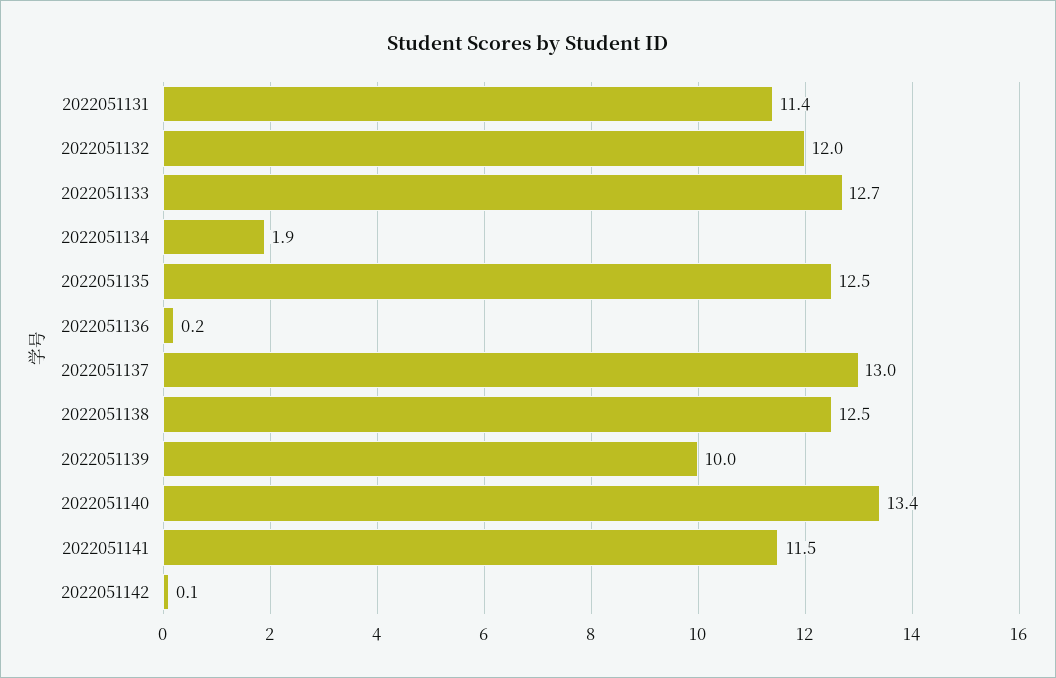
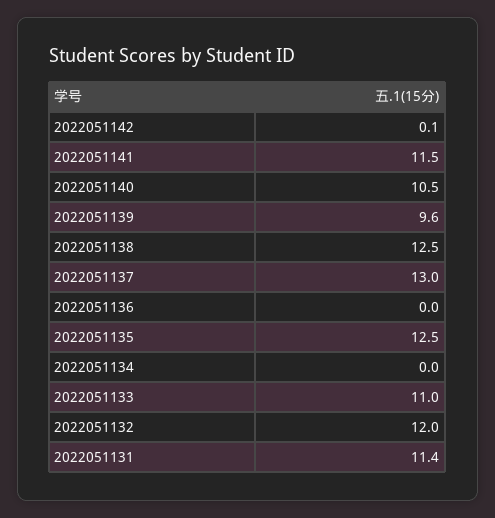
2022051133: 12.7 -> 11
2022051134: 1.9 -> 0
2022051136: 0.2 -> 0
2022051139: 10 -> 9.6
2022051140: 13.4 -> 10.5

